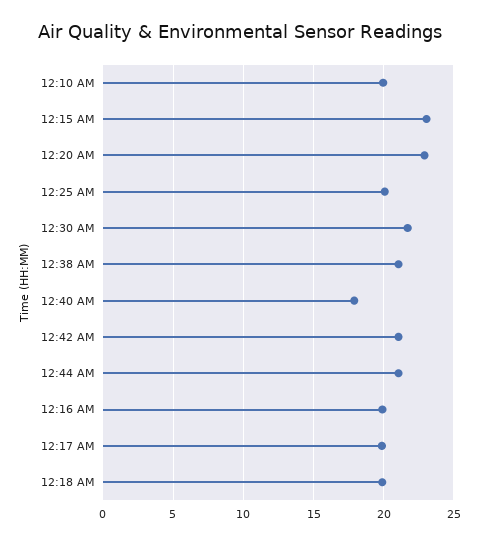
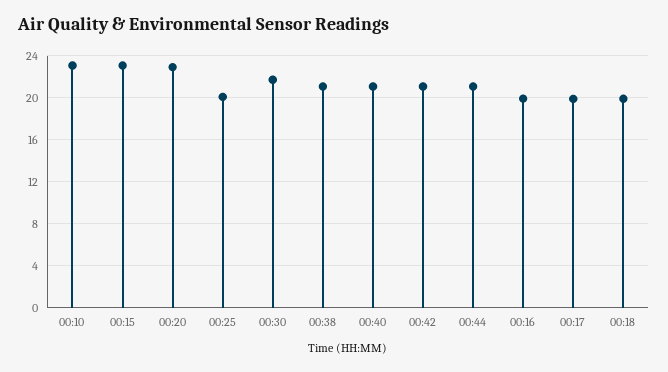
12:10 AM: 20 -> 23
12:40 AM: 18 -> 21

